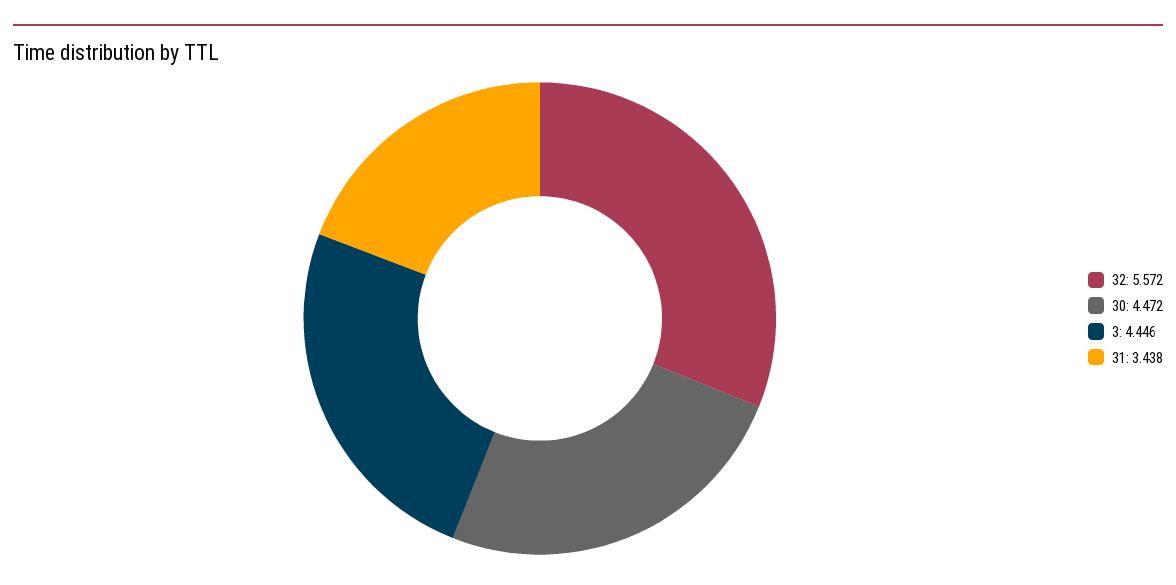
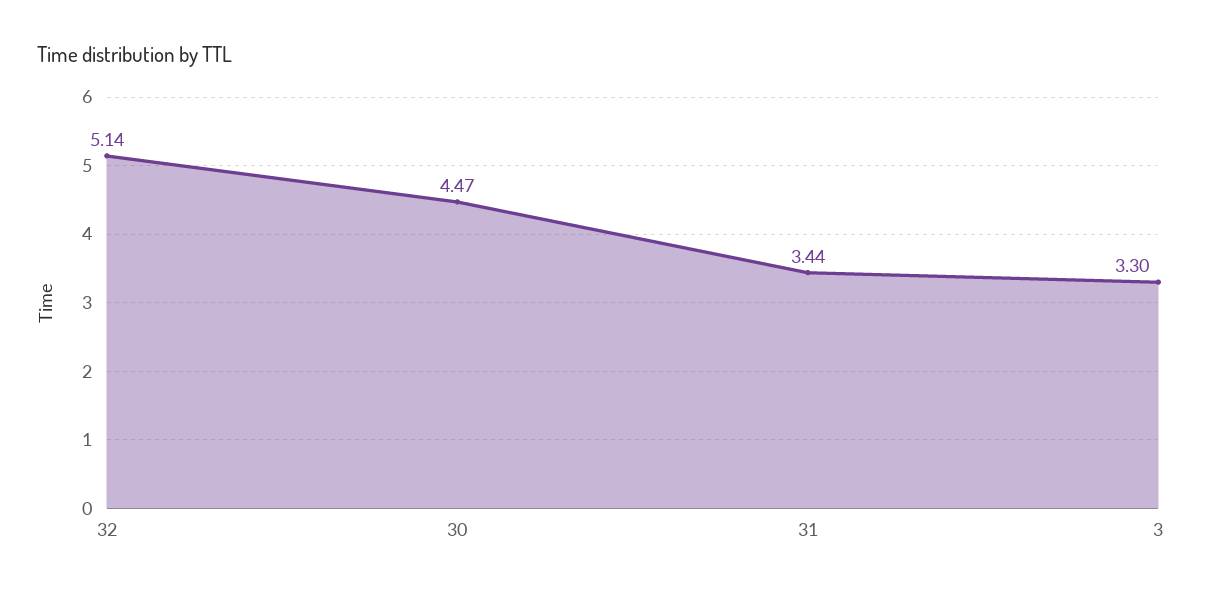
32: 5.572 -> 5.14
3: 4.446 -> 3.3

